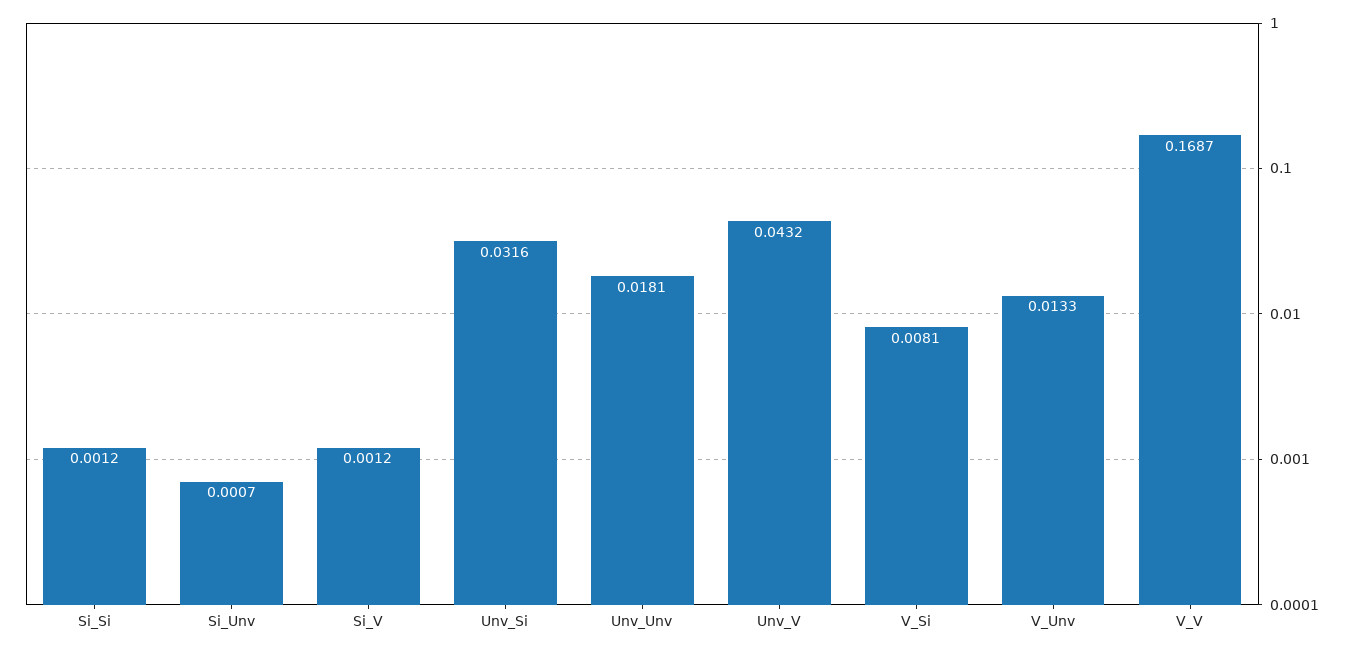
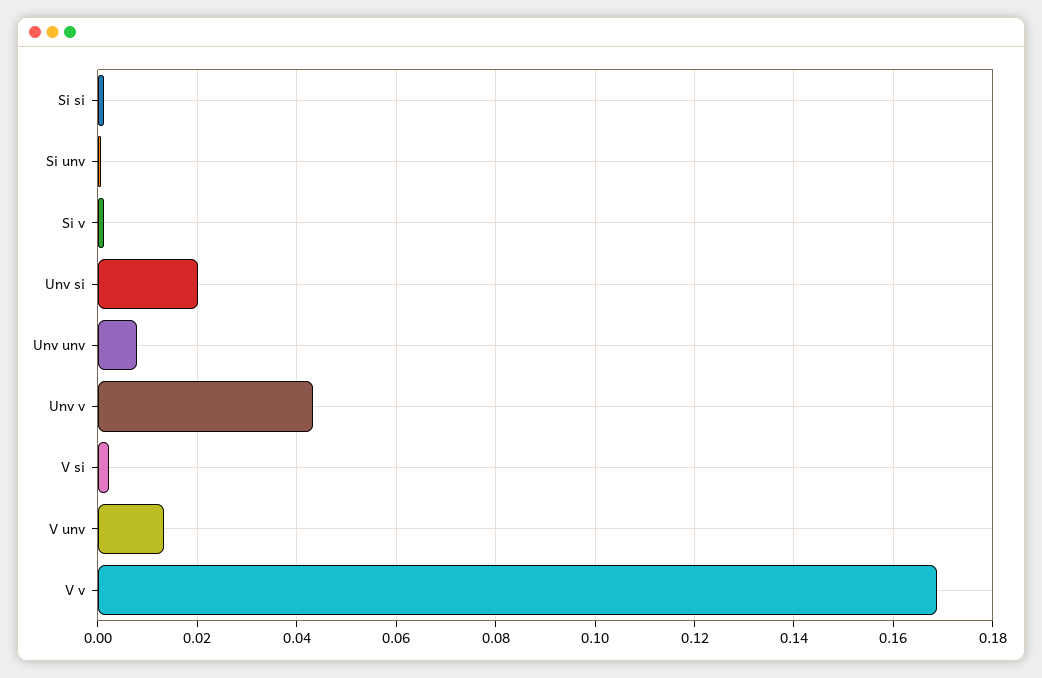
Unv_Si: 0.0316 -> 0.02
Unv_Unv: 0.0181 -> 0.008
V_Si: 0.0081 -> 0.002

